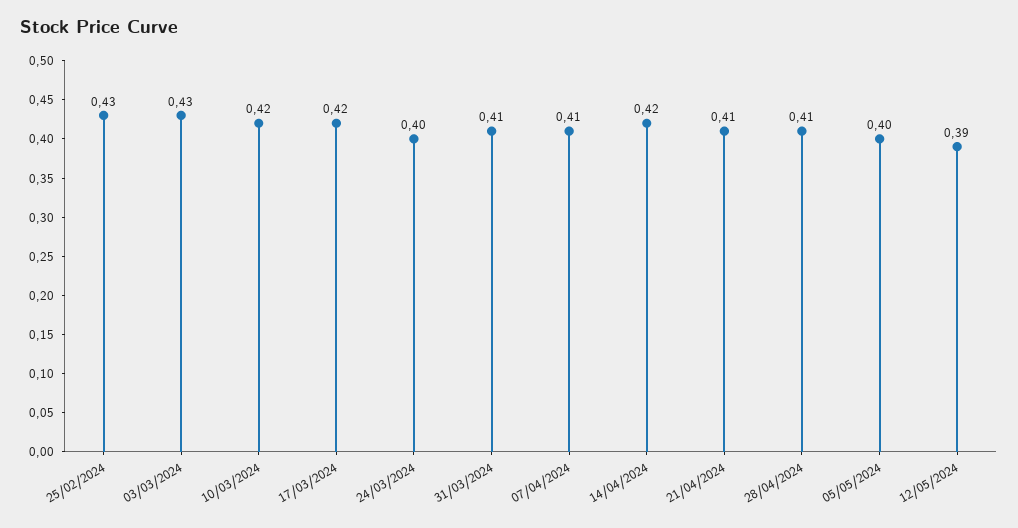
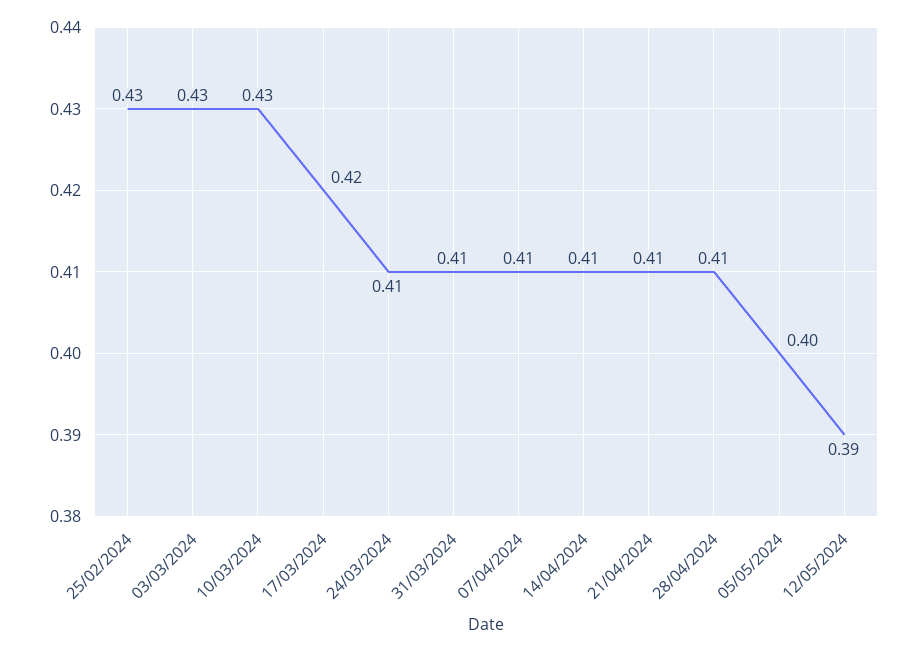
10/03/2024: 0.42 -> 0.43
24/03/2024: 0.4 -> 0.41
14/04/2024: 0.42 -> 0.41

